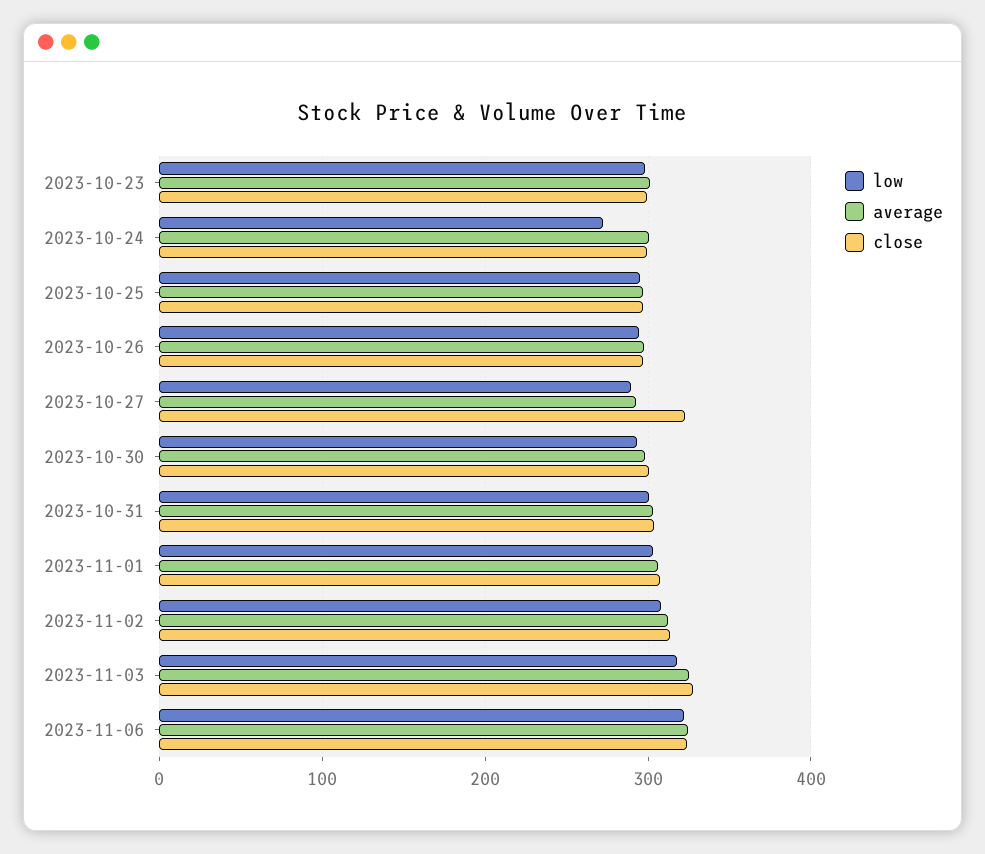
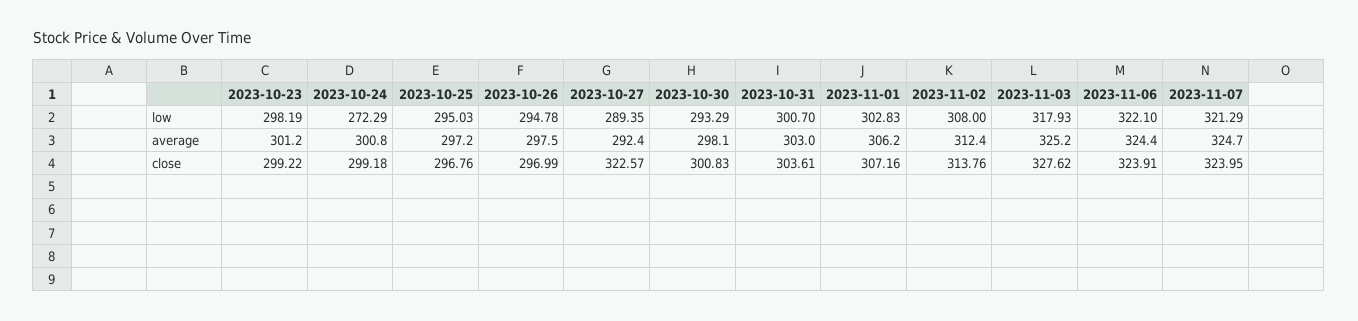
low, 2023-11-07: none -> 321.29
average, 2023-11-07: none -> 324.7
close, 2023-11-07: none -> 323.95

